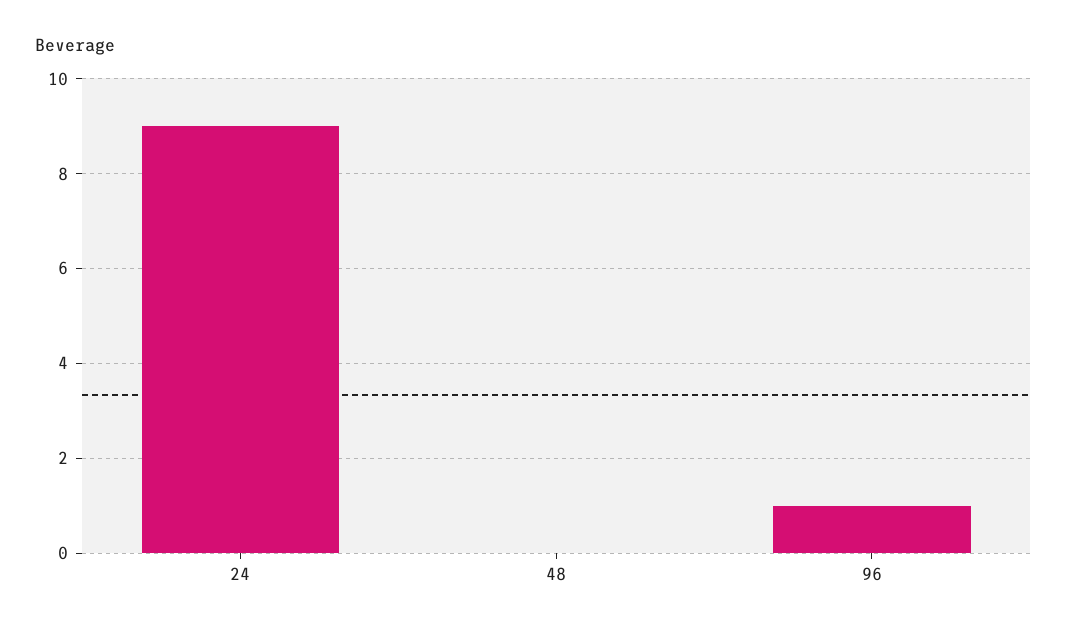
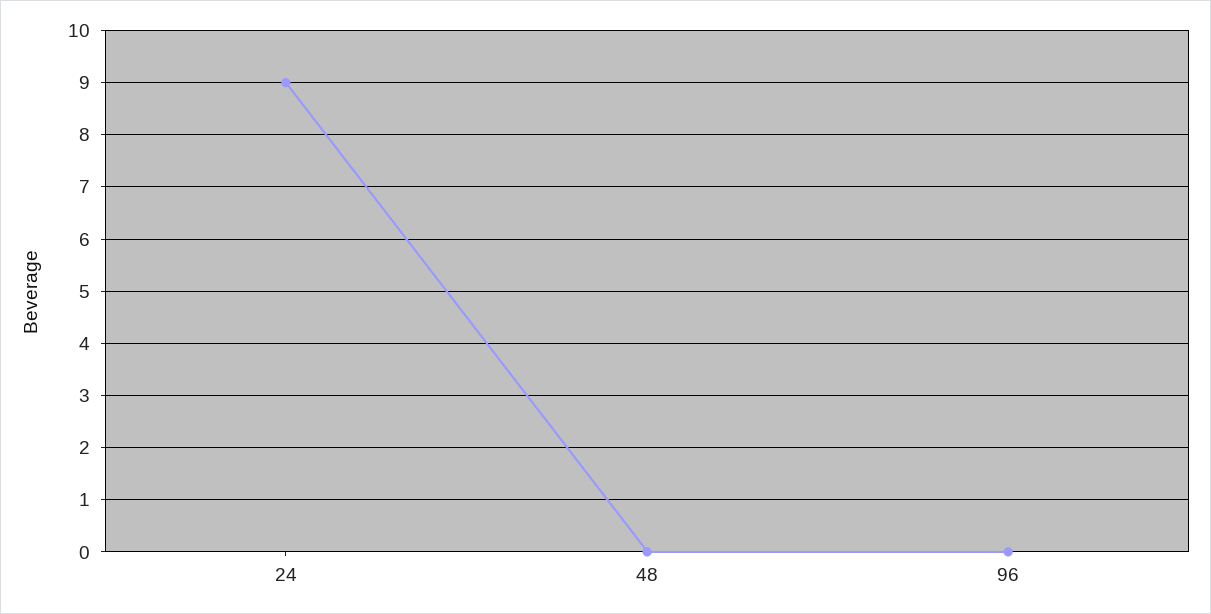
96: 1 -> 0

